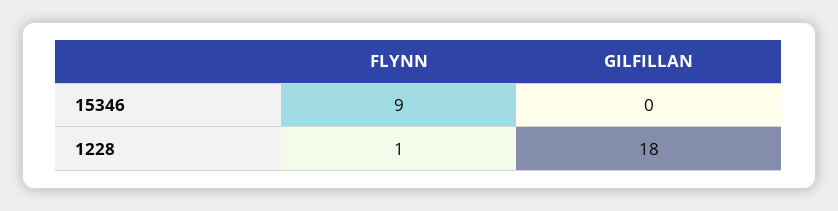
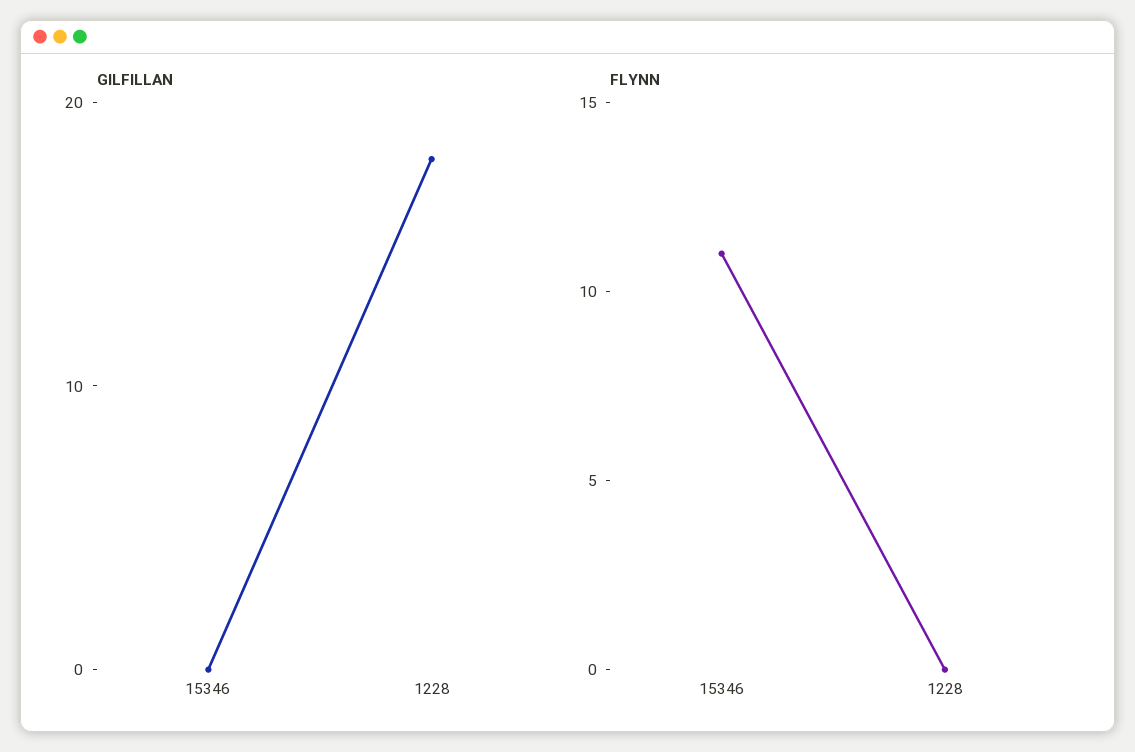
FLYNN, 15346: 9 -> 11
FLYNN, 1228: 1 -> 0

